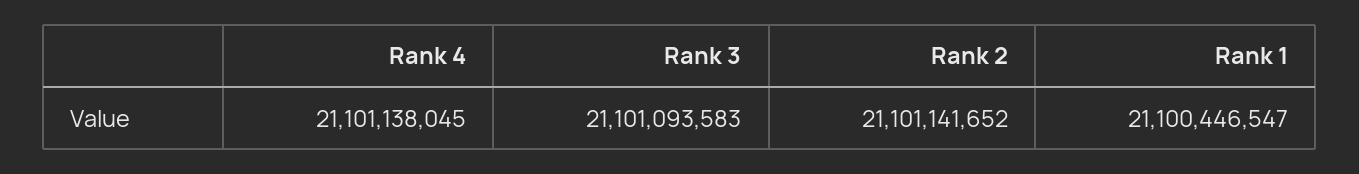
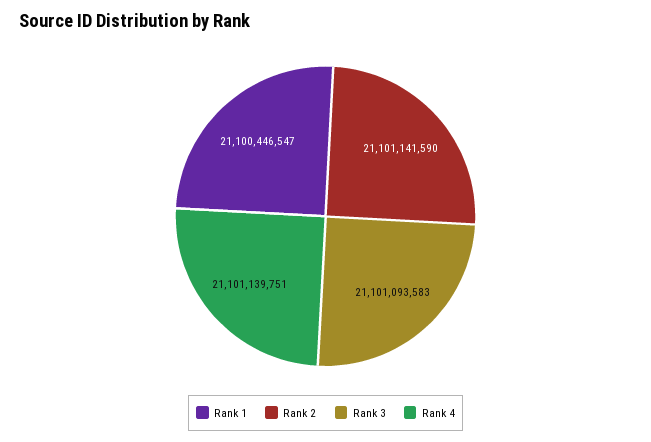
Rank 4: 21101138045 -> 21101139751
Rank 2: 21101141652 -> 21101141590

